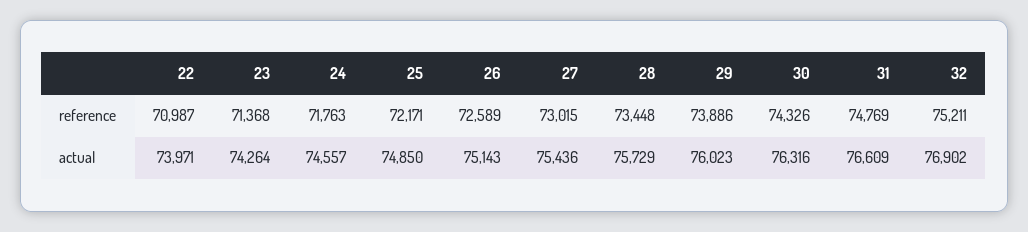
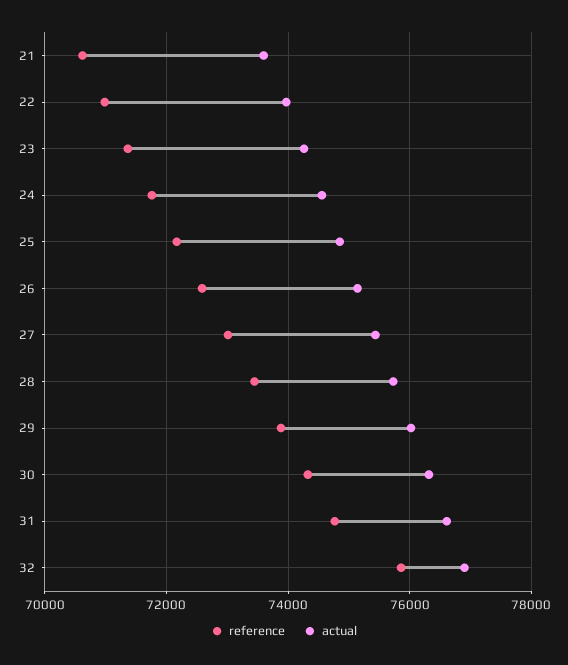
reference, 32: 75211 -> 75800
reference, 21: none -> 70600
actual, 21: none -> 73600

